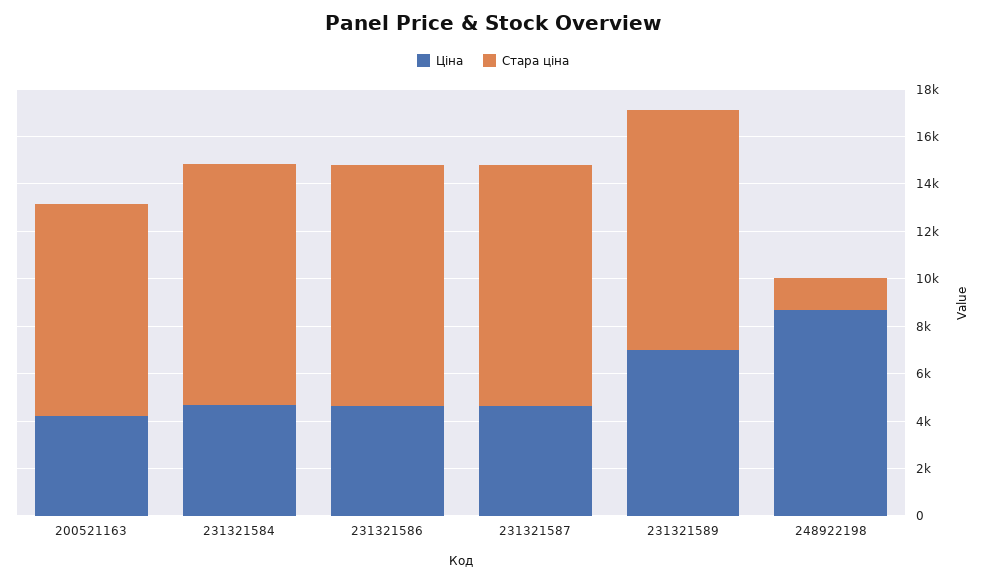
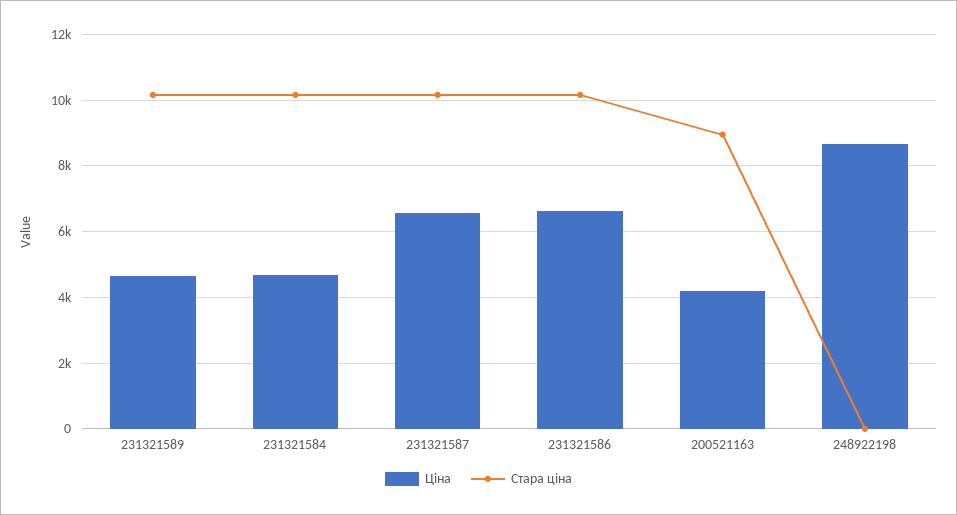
Ціна, 231321586: 4500 -> 6600
Ціна, 231321587: 4500 -> 6600
Ціна, 231321589: 7000 -> 4600
Стара ціна, 248922198: 1500 -> 0

